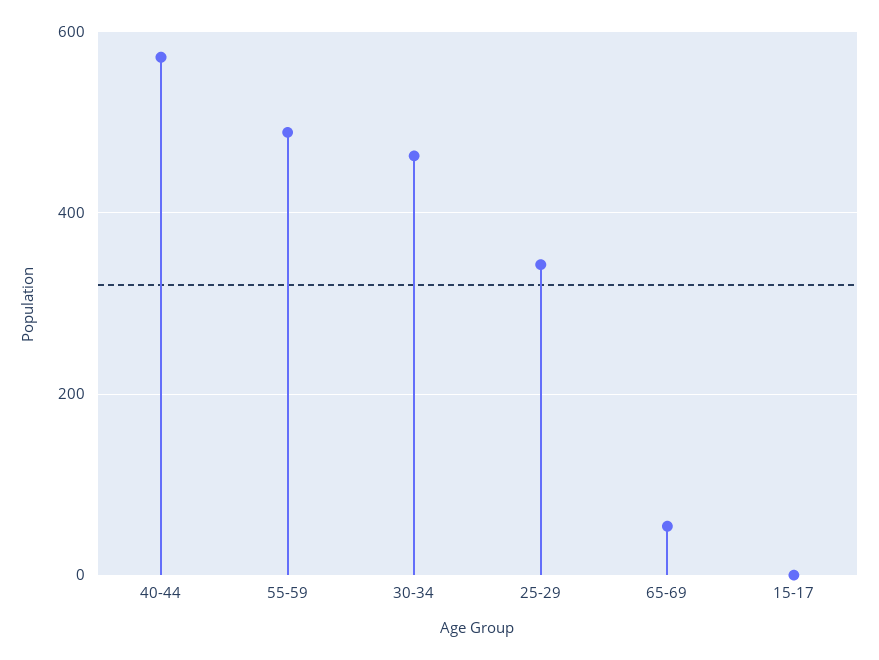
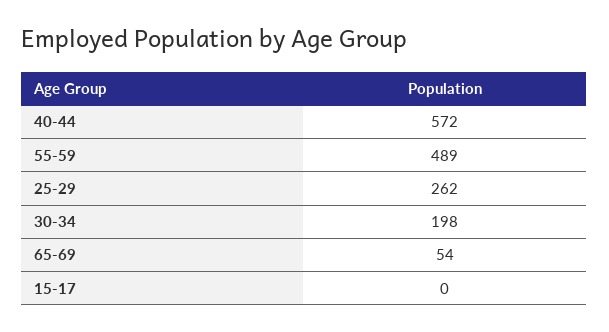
30-34: 460 -> 198
25-29: 340 -> 262

